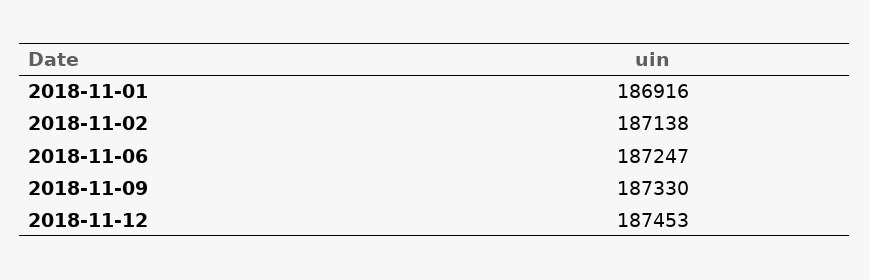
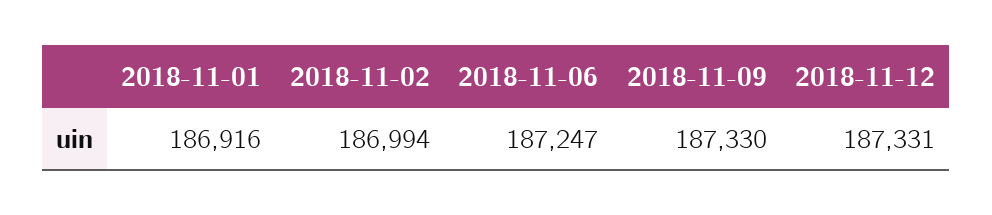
2018-11-02: 187138 -> 186994
2018-11-12: 187453 -> 187331

